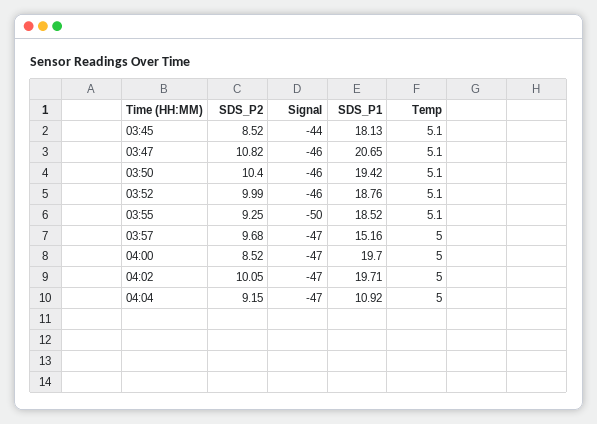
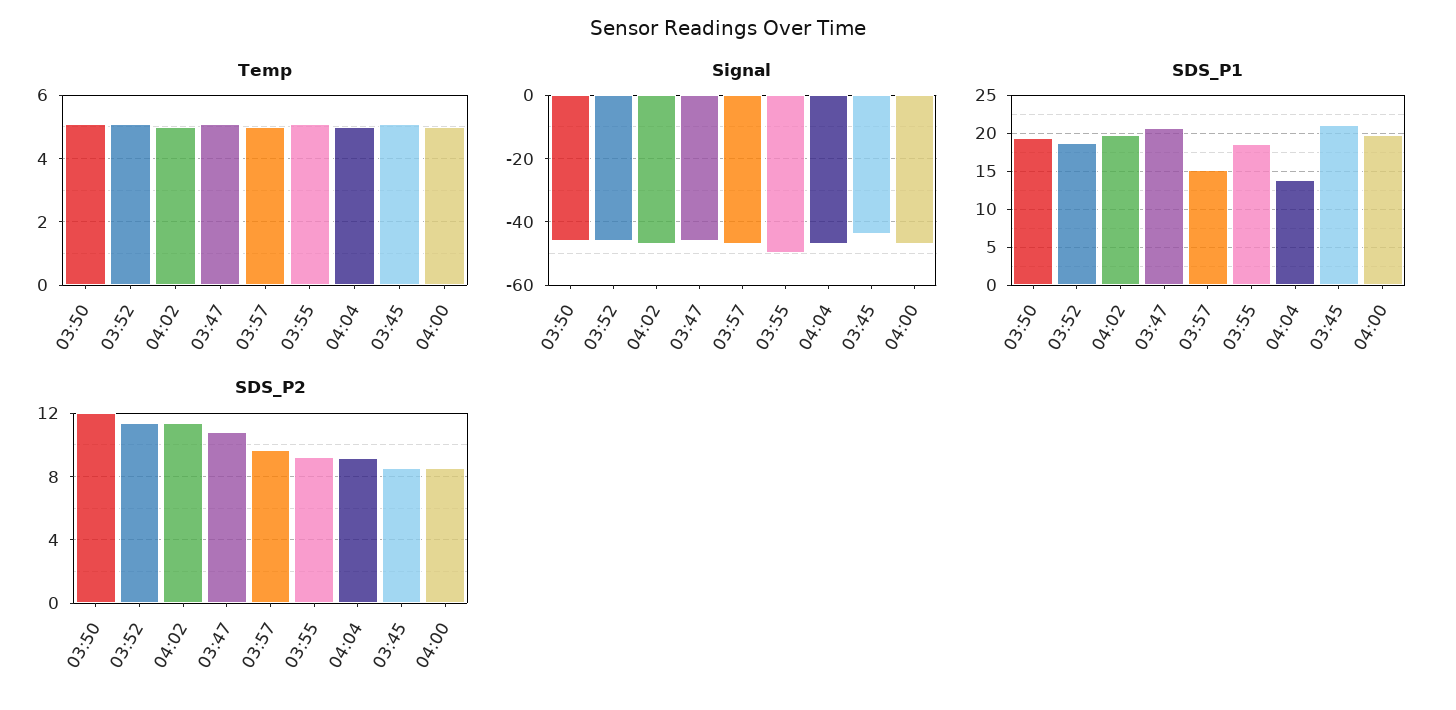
SDS_P1, 03:45: 18.13 -> 21
SDS_P2, 03:50: 10.4 -> 12
SDS_P2, 03:52: 9.99 -> 11.5
SDS_P2, 04:02: 10.05 -> 11.5
SDS_P1, 04:04: 10.92 -> 14

